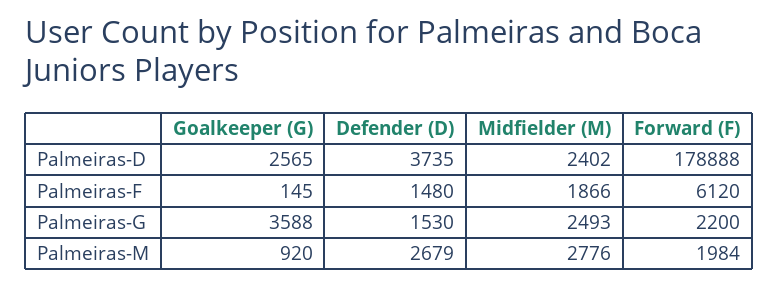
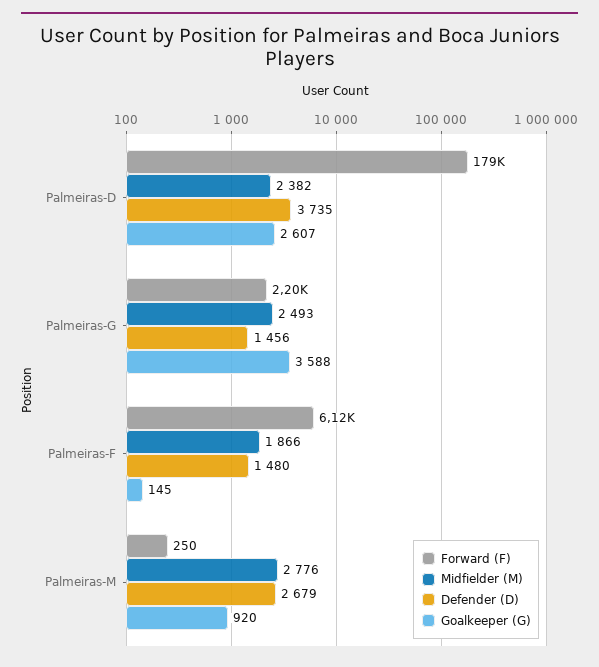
Goalkeeper (G), Palmeiras-D: 2565 -> 2607
Midfielder (M), Palmeiras-D: 2402 -> 2382
Defender (D), Palmeiras-G: 1530 -> 1456
Forward (F), Palmeiras-M: 1984 -> 250

